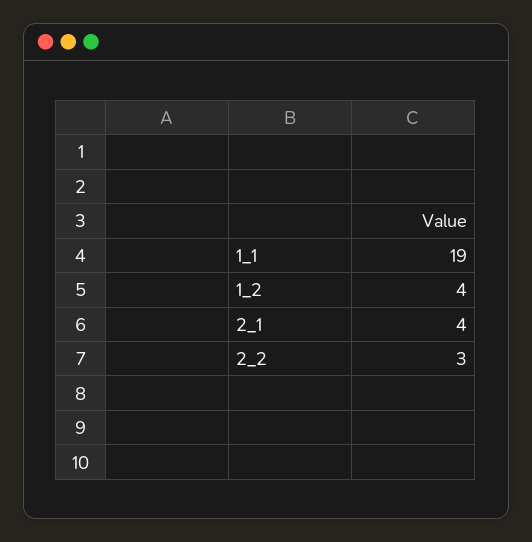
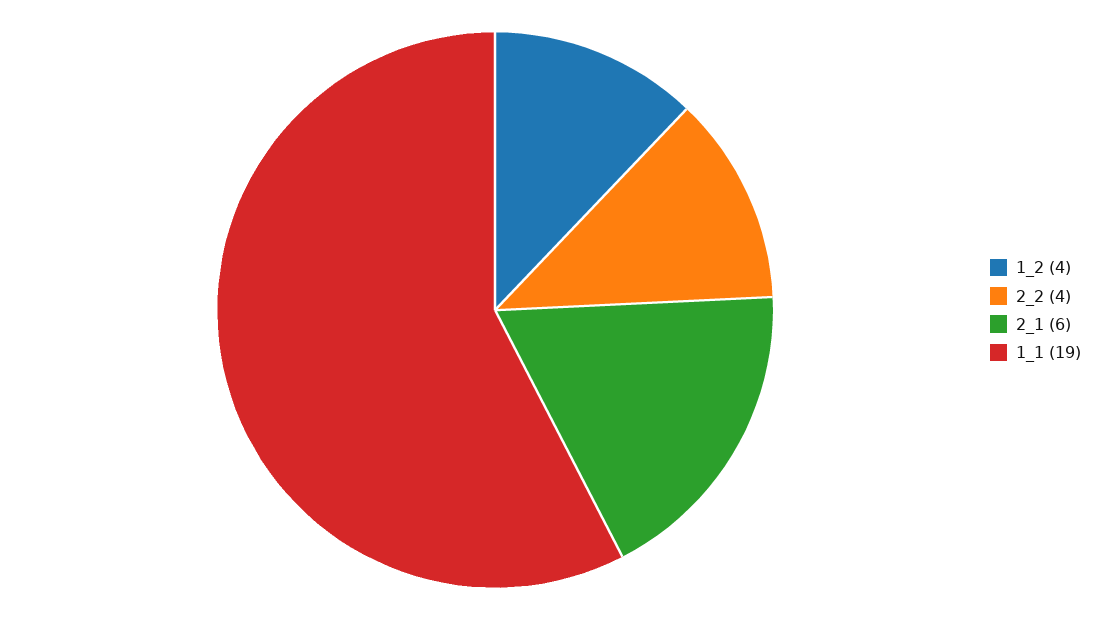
2_1: 4 -> 6
2_2: 3 -> 4

